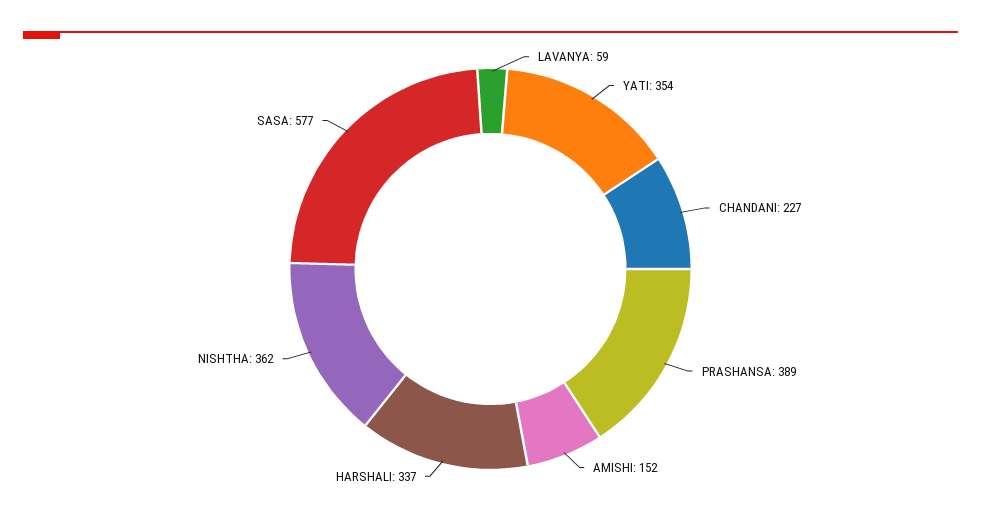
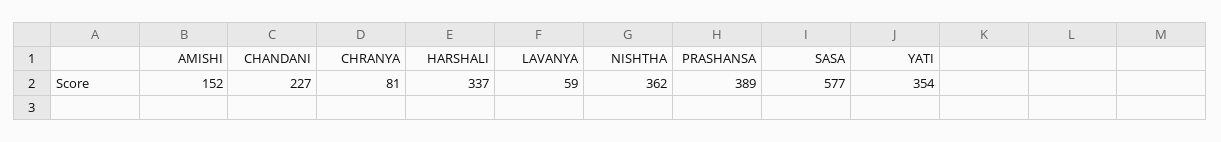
CHRANYA: none -> 81

